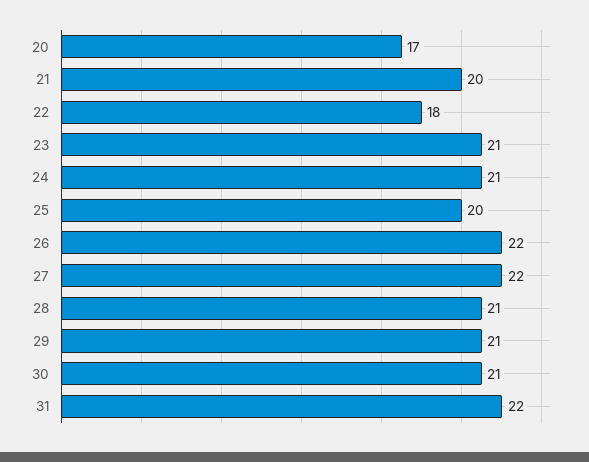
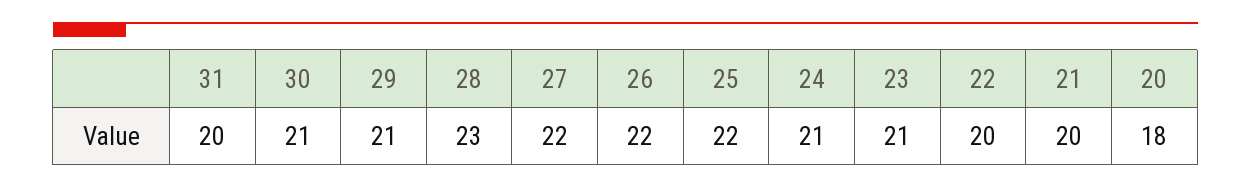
20: 17 -> 18
22: 18 -> 20
25: 20 -> 22
28: 21 -> 23
31: 22 -> 20

